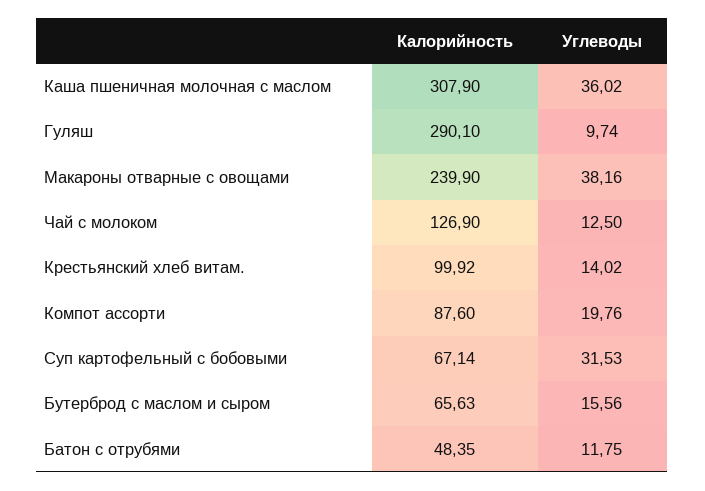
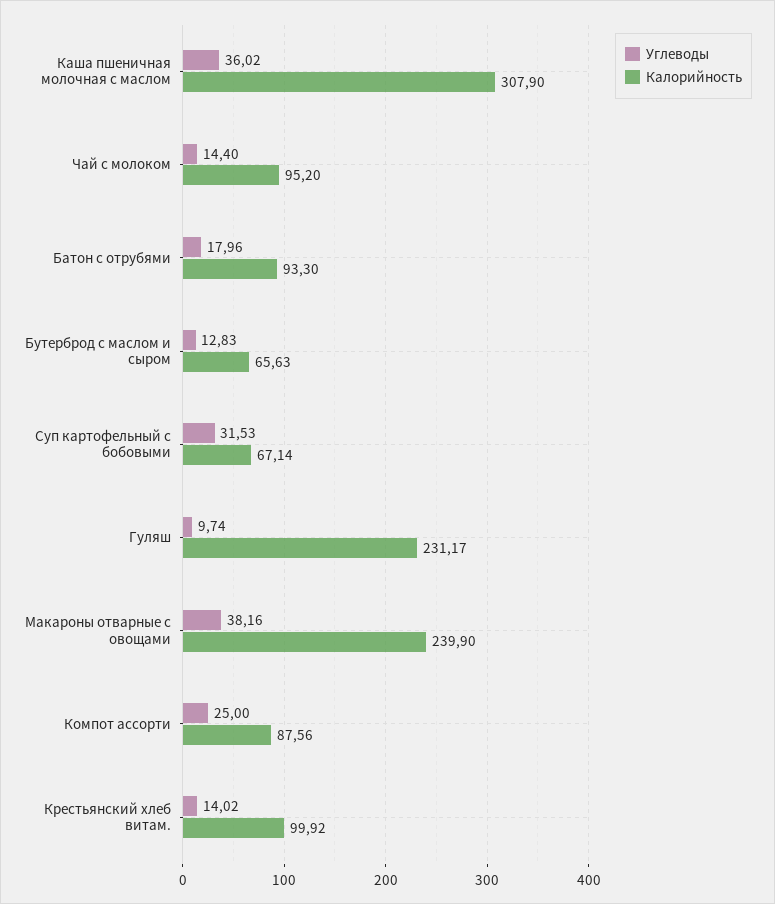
Калорийность, Гуляш: 290.1 -> 231.17
Калорийность, Чай с молоком: 126.9 -> 95.2
Углеводы, Чай с молоком: 12.5 -> 14.4
Калорийность, Компот ассорти: 87.6 -> 87.56
Углеводы, Компот ассорти: 19.76 -> 25
Углеводы, Бутерброд с маслом и сыром: 15.56 -> 12.83
Калорийность, Батон с отрубями: 48.35 -> 93.3
Углеводы, Батон с отрубями: 11.75 -> 17.96

